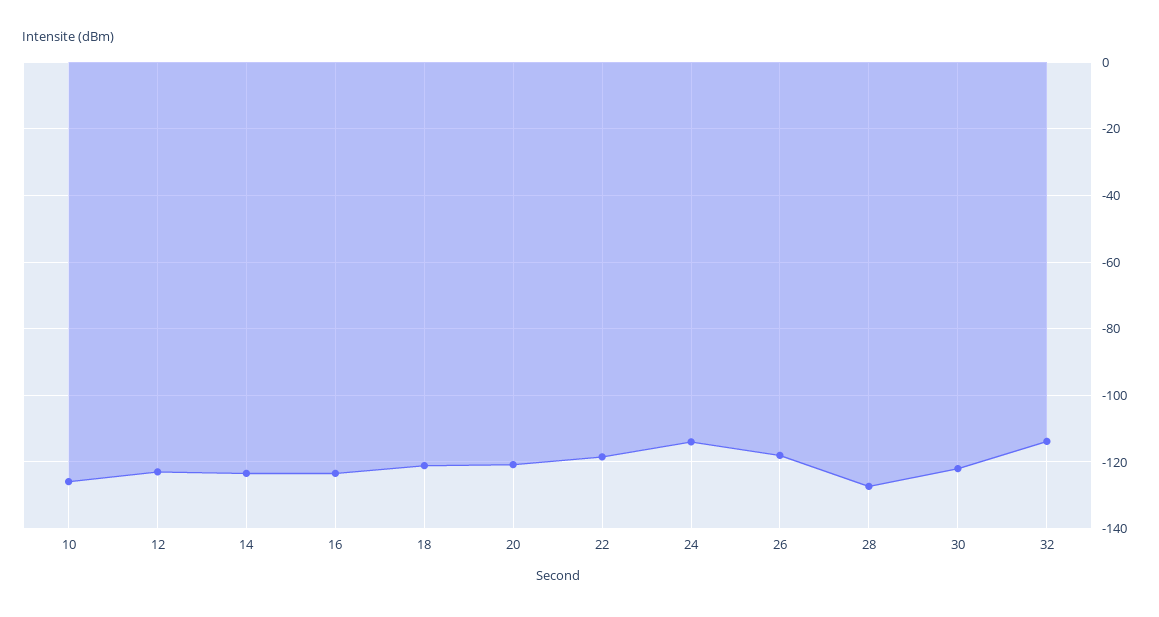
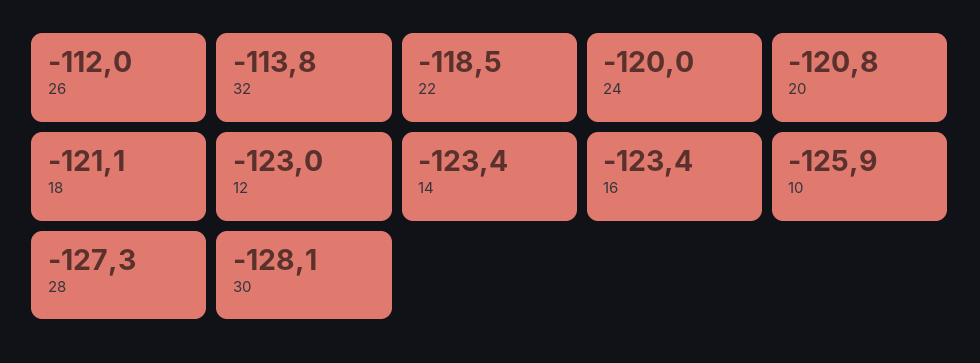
24: -114 -> -120
26: -118 -> -112
30: -122 -> -128.1

